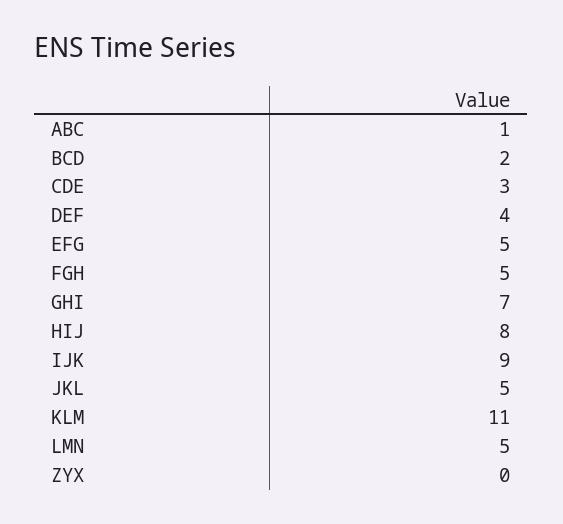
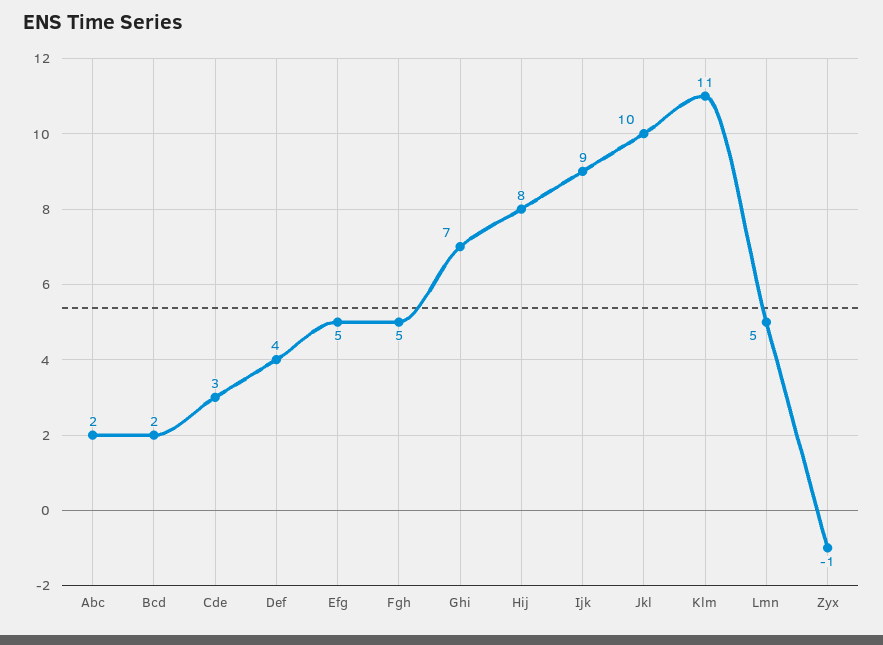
ABC: 1 -> 2
JKL: 5 -> 10
ZYX: 0 -> -1

